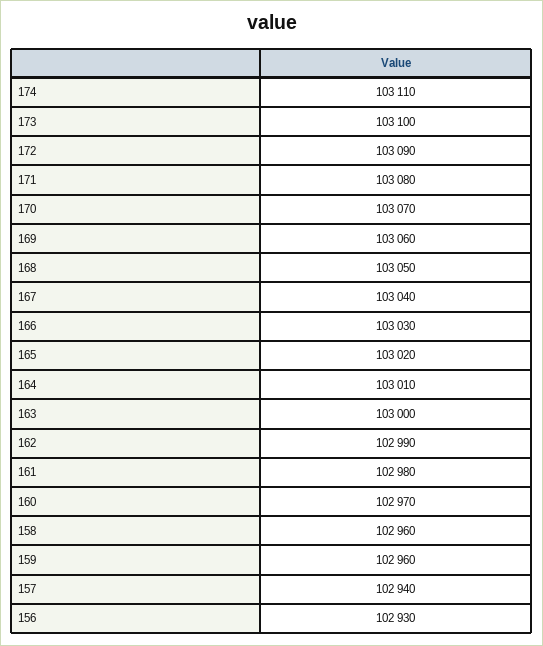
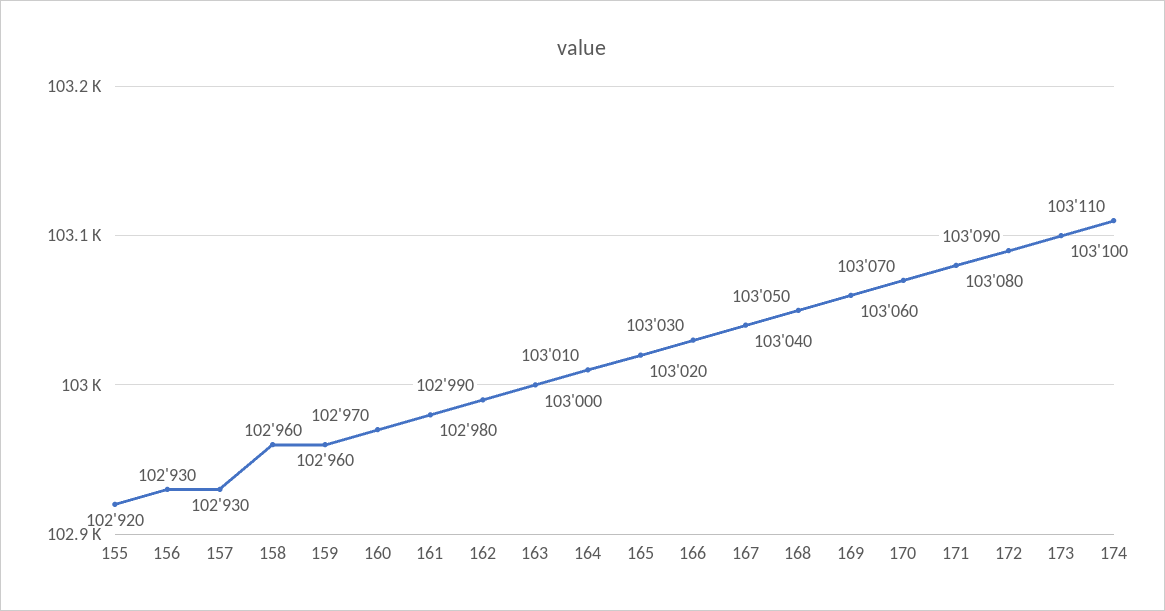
157: 102940 -> 102930
155: none -> 102920

